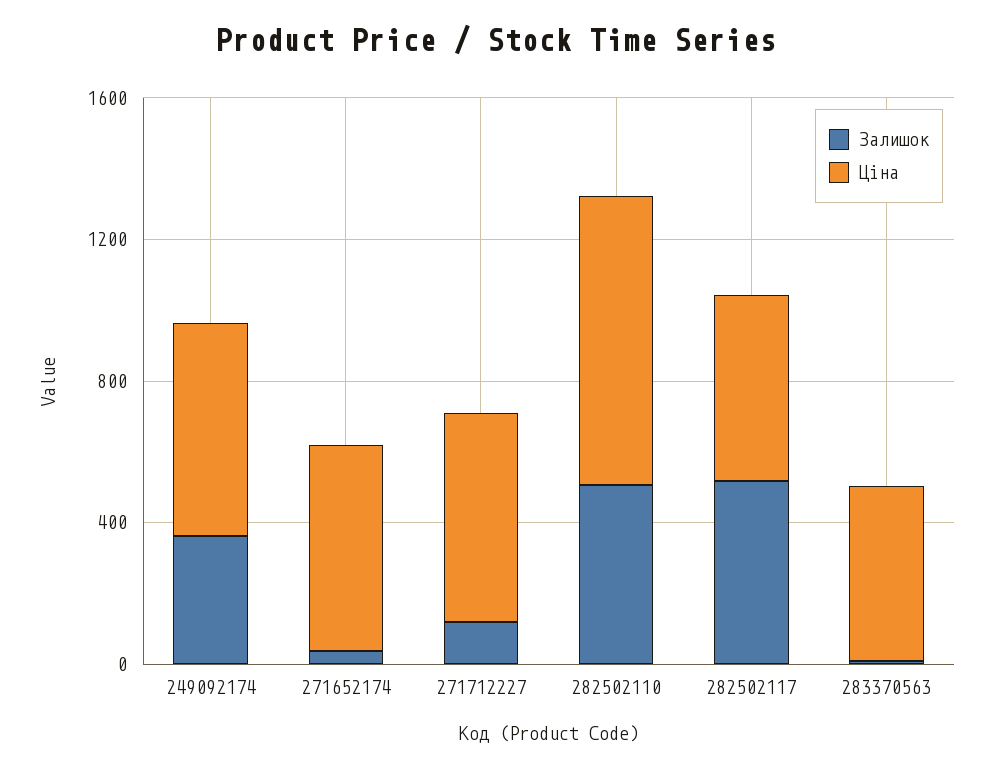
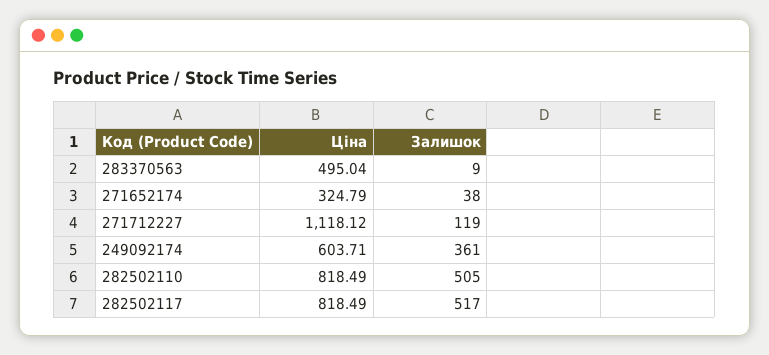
Ціна, 271652174: 600 -> 324.79
Ціна, 271712227: 600 -> 1118.12
Ціна, 282502117: 500 -> 818.49

